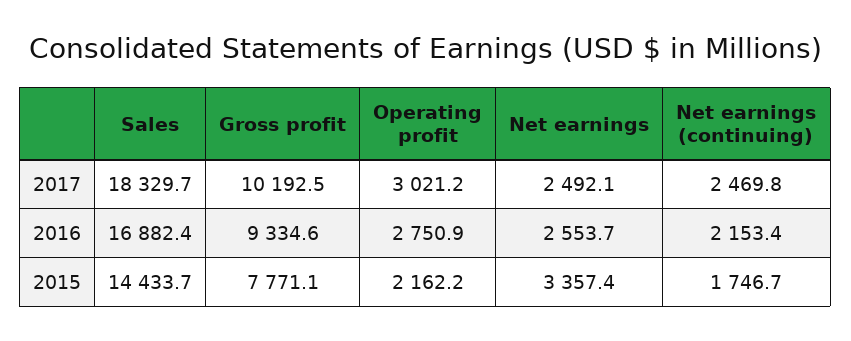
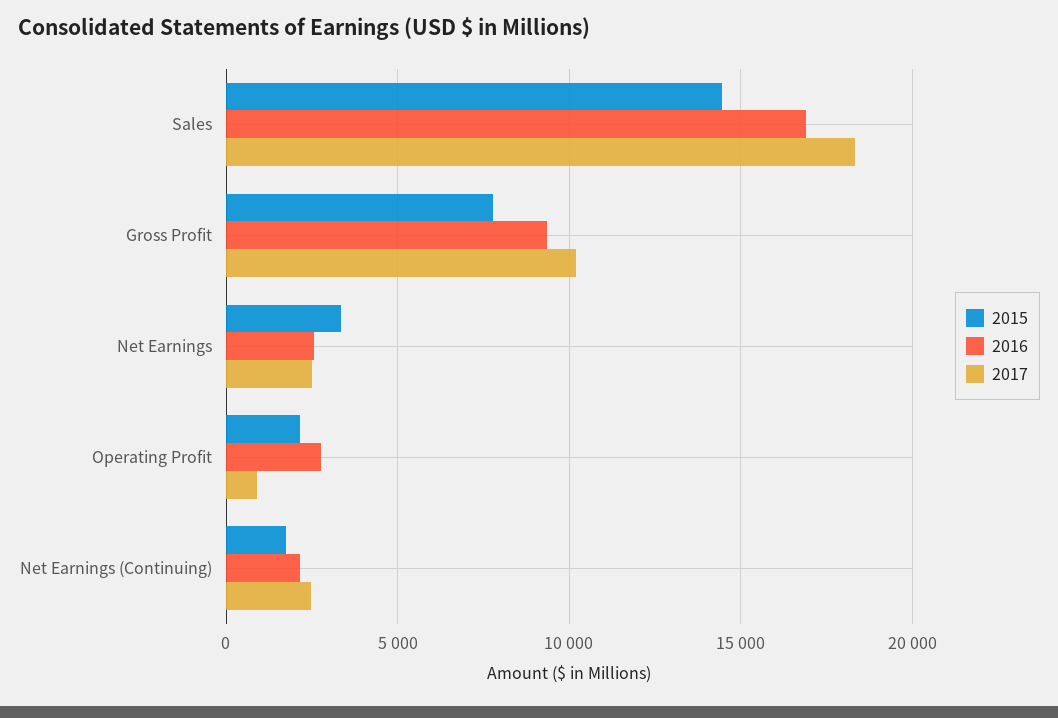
2017, Operating profit: 3021.2 -> 1000

